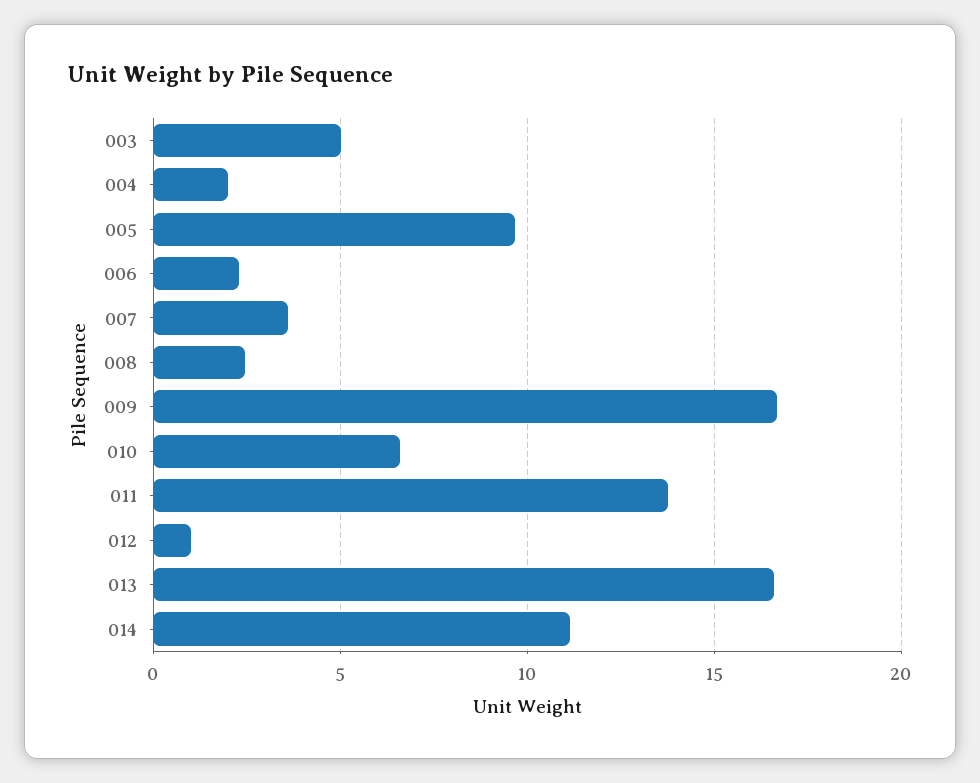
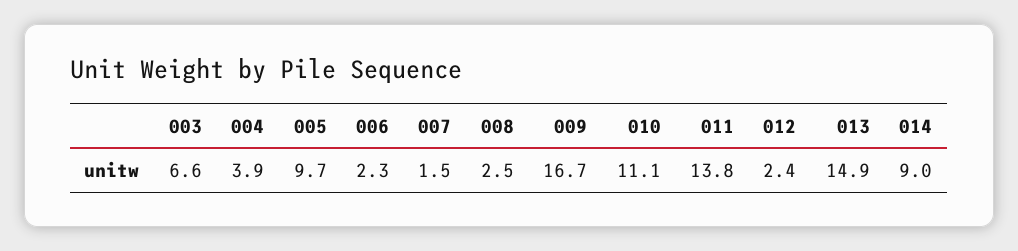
003: 5 -> 6.6
004: 2 -> 3.9
007: 3.5 -> 1.5
010: 6.5 -> 11.1
012: 1 -> 2.4
013: 16.5 -> 14.9
014: 11 -> 9

